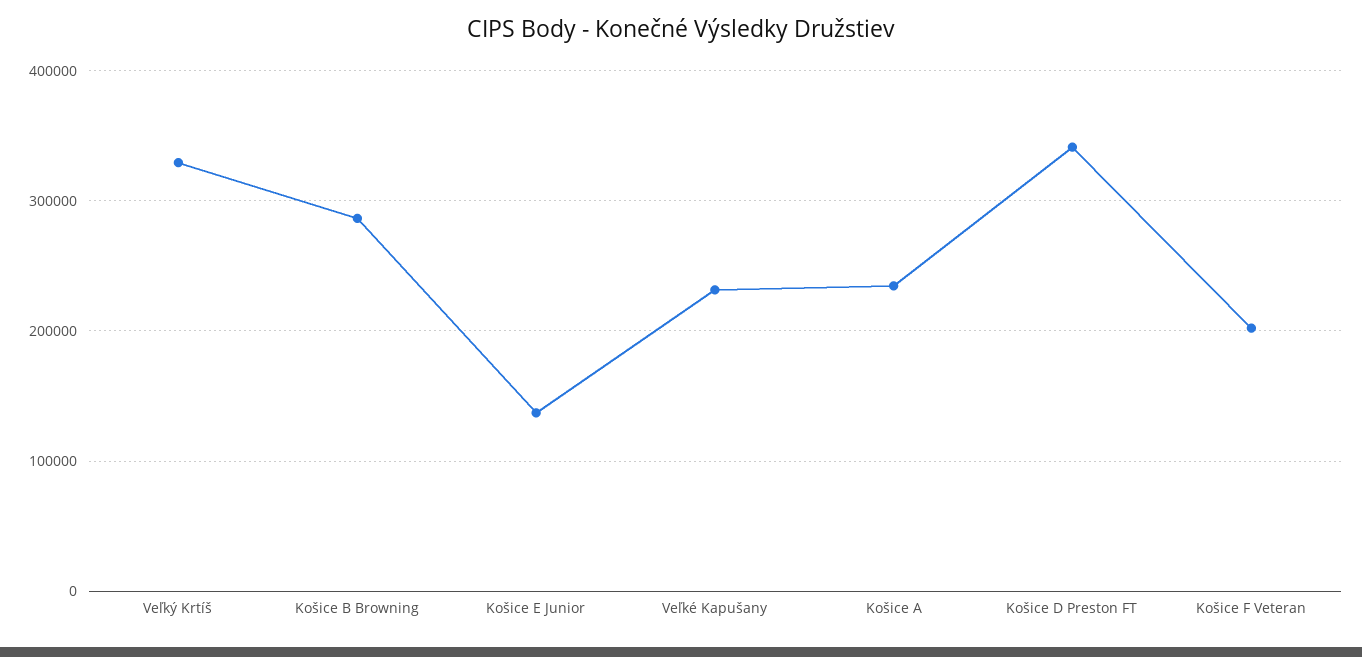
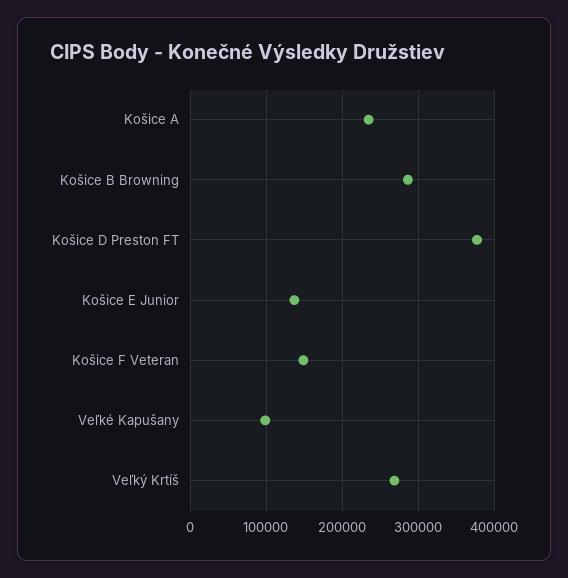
Veľký Krtíš: 330000 -> 270000
Veľké Kapušany: 230000 -> 100000
Košice D Preston FT: 340000 -> 380000
Košice F Veteran: 200000 -> 150000

